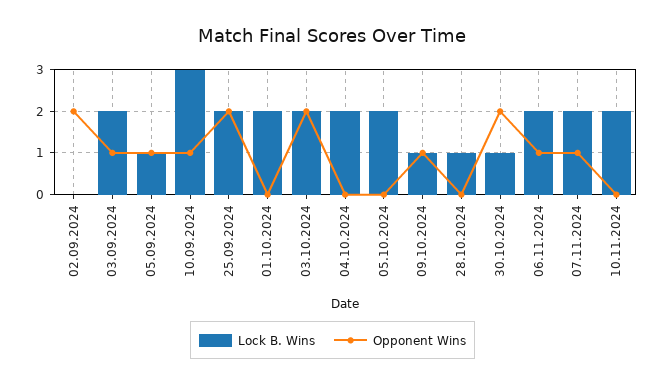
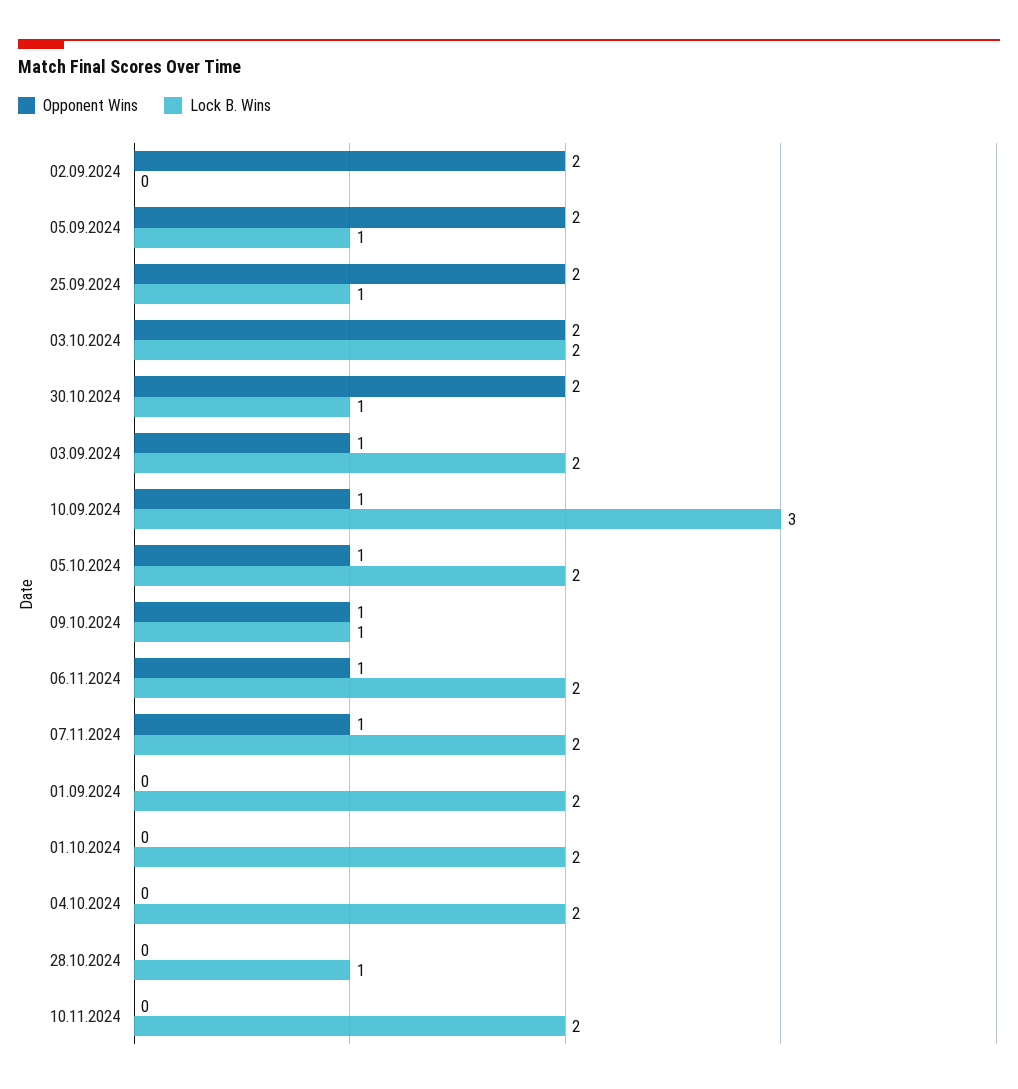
Opponent Wins, 05.09.2024: 1 -> 2
Lock B. Wins, 25.09.2024: 2 -> 1
Opponent Wins, 05.10.2024: 0 -> 1
Opponent Wins, 01.09.2024: none -> 0
Lock B. Wins, 01.09.2024: none -> 2

